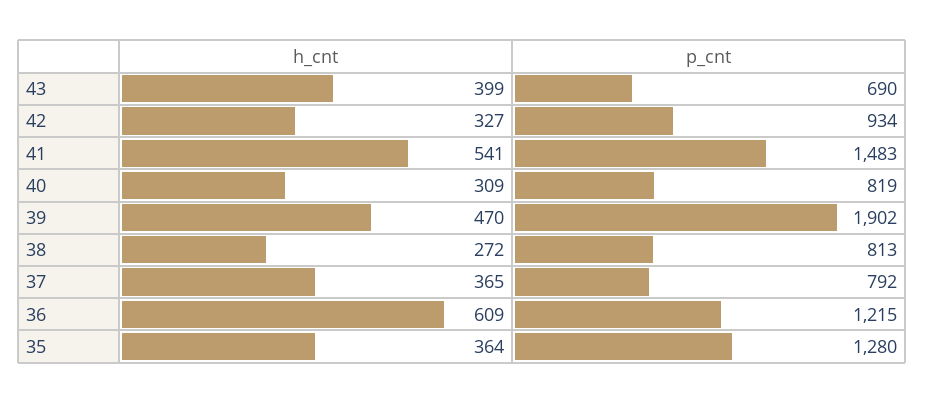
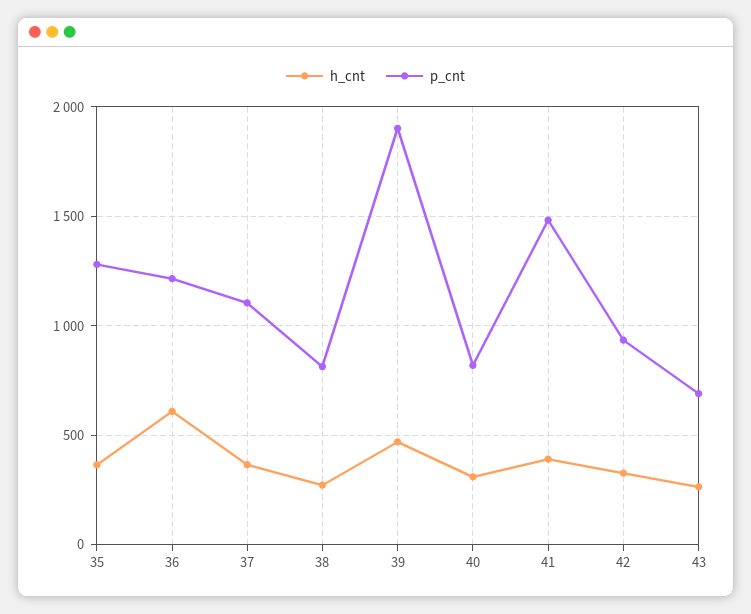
h_cnt, 43: 399 -> 250
h_cnt, 41: 541 -> 400
p_cnt, 37: 792 -> 1100

